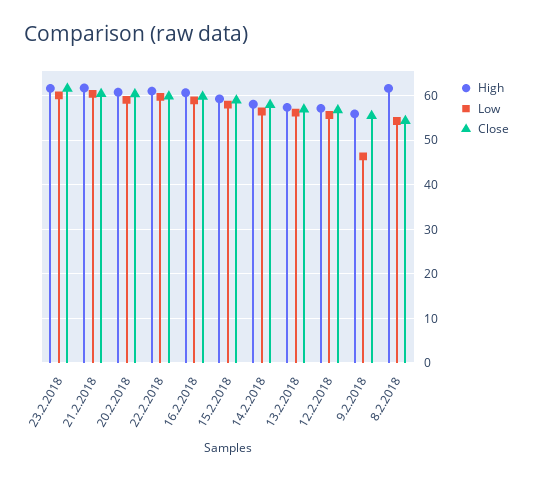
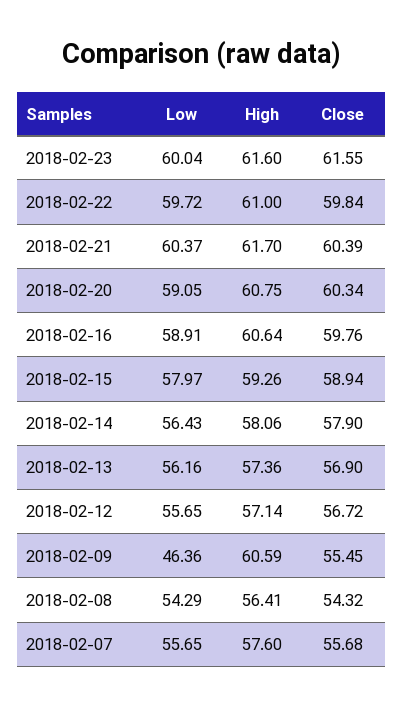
High, 9.2.2018: 56 -> 60.59
High, 8.2.2018: 62 -> 56.41
Low, 2018-02-07: none -> 55.65
High, 2018-02-07: none -> 57.6
Close, 2018-02-07: none -> 55.68

